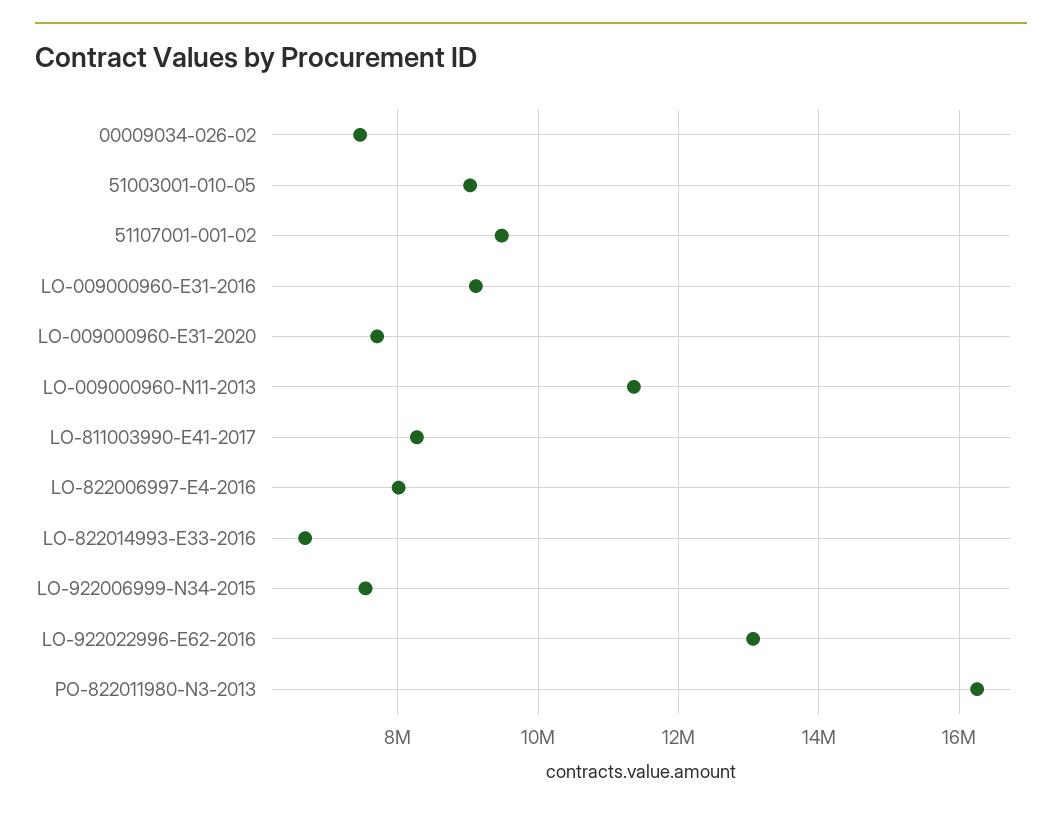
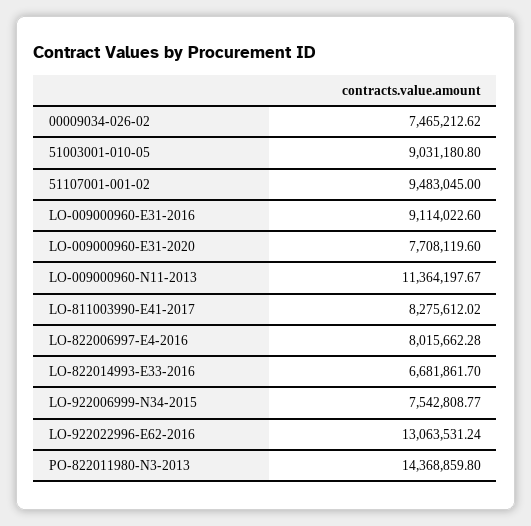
PO-822011980-N3-2013: 16200000 -> 14368859.8

